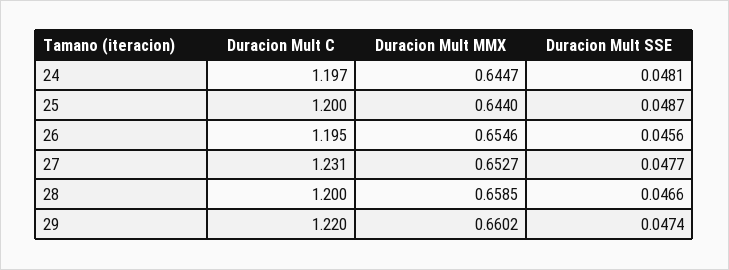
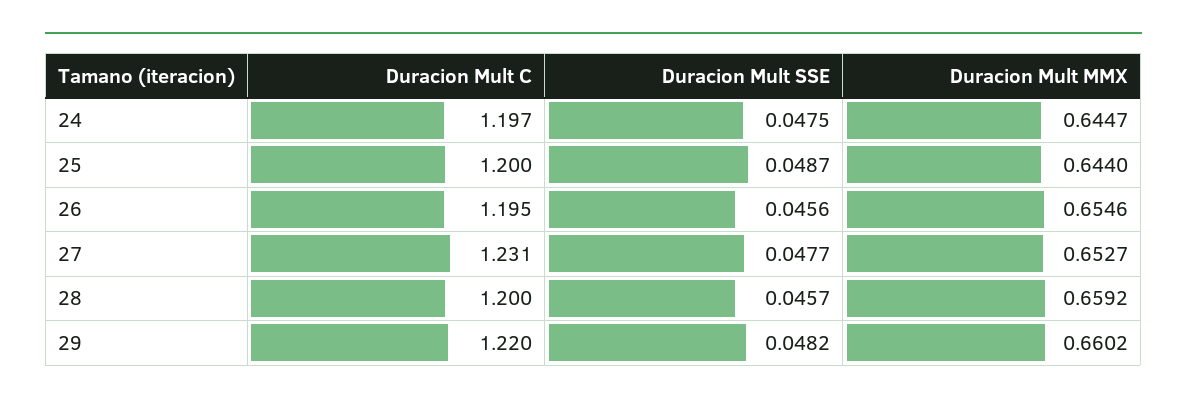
Duracion Mult SSE, 24: 0.0481 -> 0.0475
Duracion Mult MMX, 28: 0.6585 -> 0.6592
Duracion Mult SSE, 28: 0.0466 -> 0.0457
Duracion Mult SSE, 29: 0.0474 -> 0.0482

